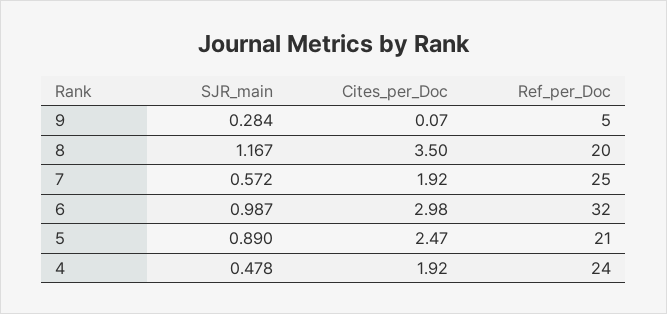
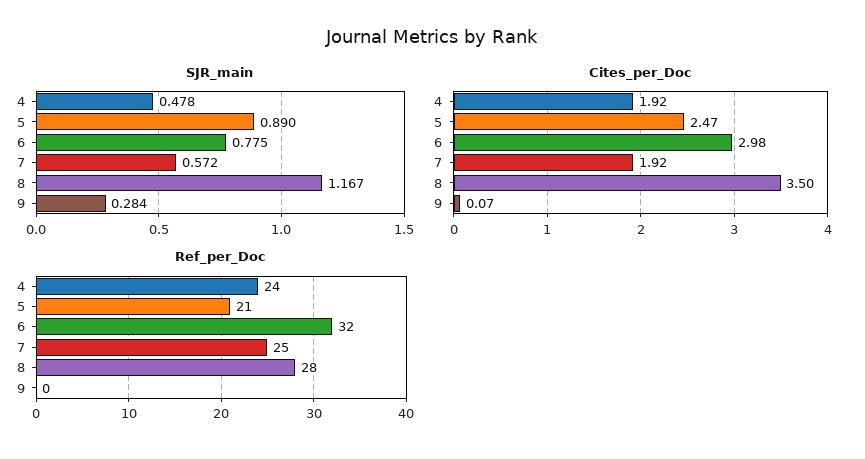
Ref_per_Doc, 9: 5 -> 0
Ref_per_Doc, 8: 20 -> 28
SJR_main, 6: 0.987 -> 0.775

